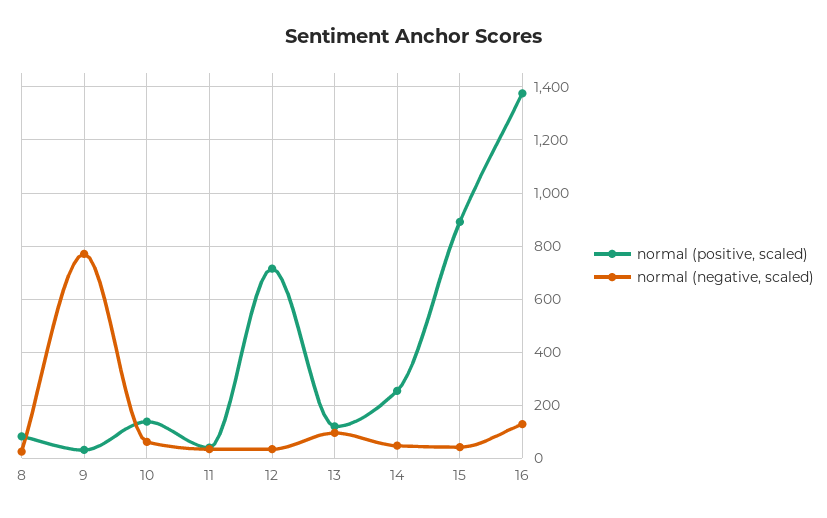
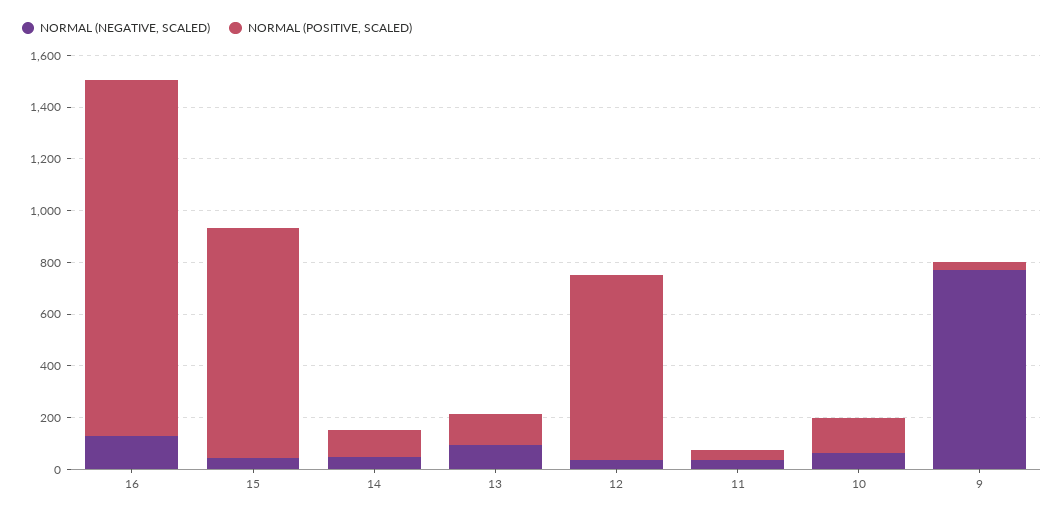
normal (positive, scaled), 8: 75 -> none
normal (negative, scaled), 8: 25 -> none
normal (positive, scaled), 14: 250 -> 100

